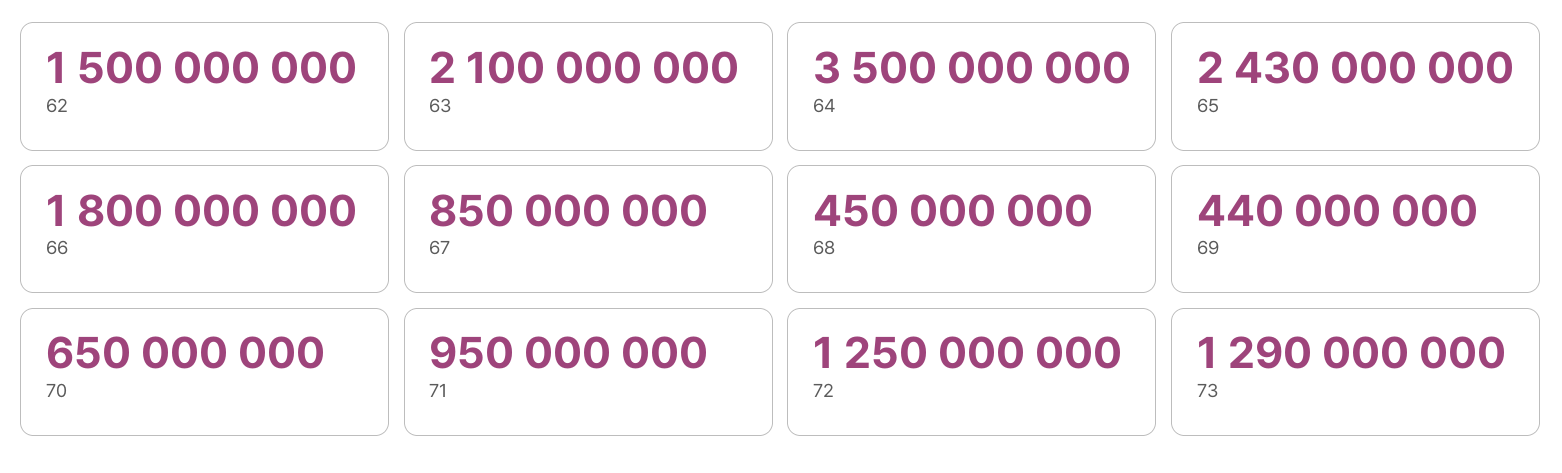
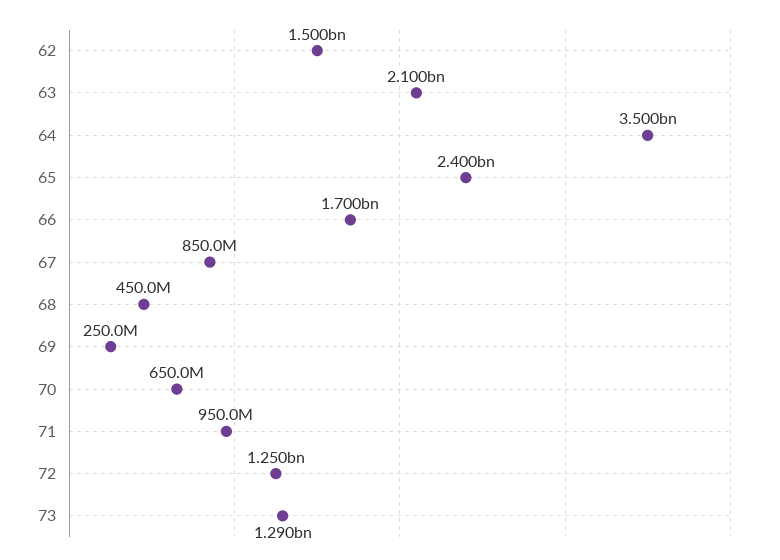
65: 2430000000 -> 2400000000
66: 1800000000 -> 1700000000
69: 440000000 -> 250000000

